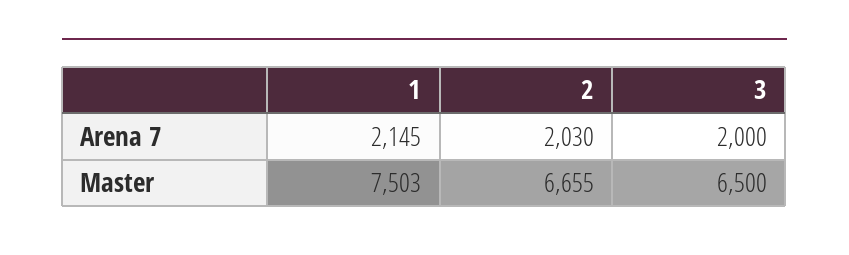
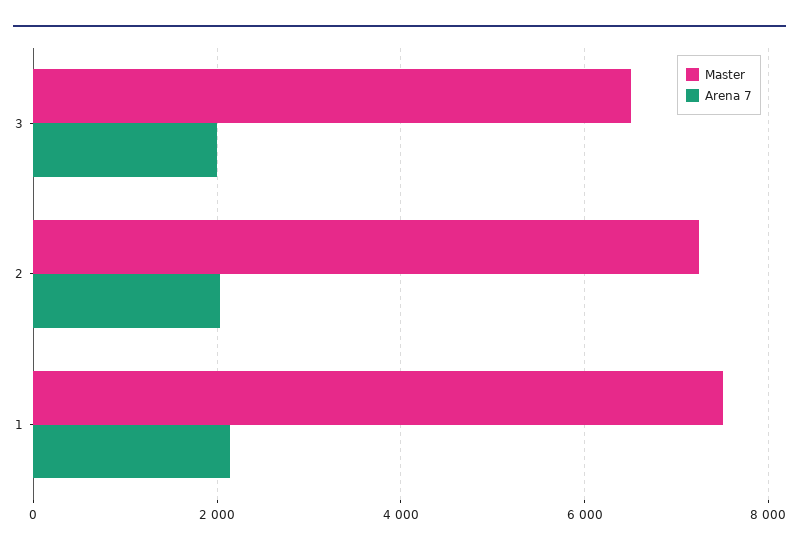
Master, 2: 6655 -> 7200

